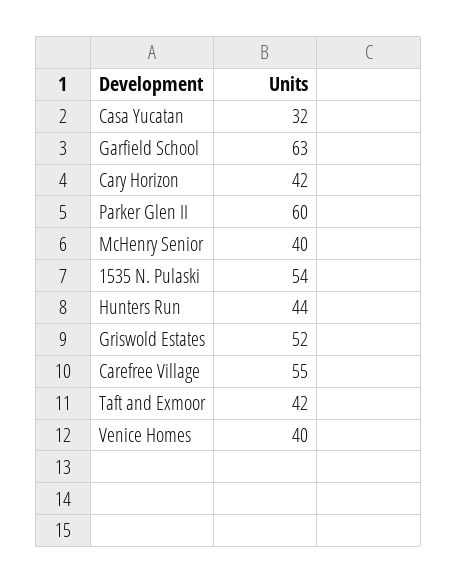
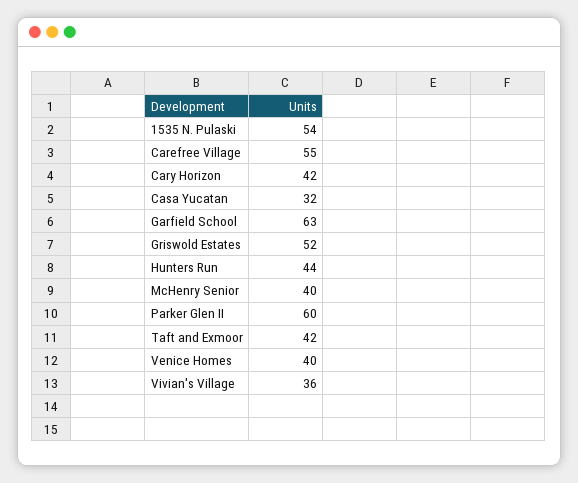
Vivian's Village: none -> 36

